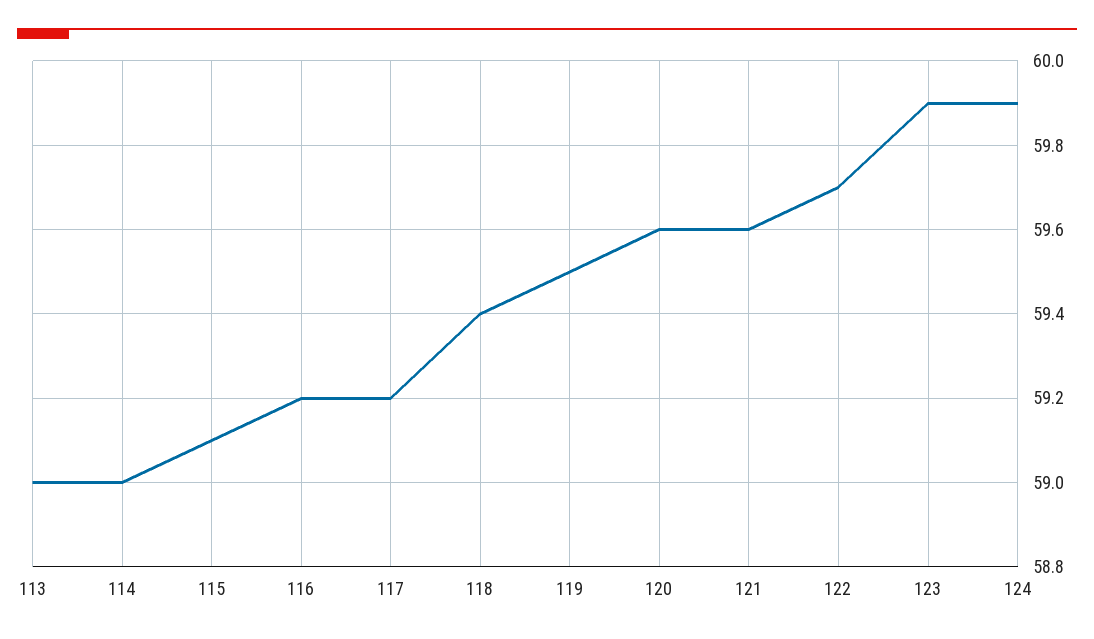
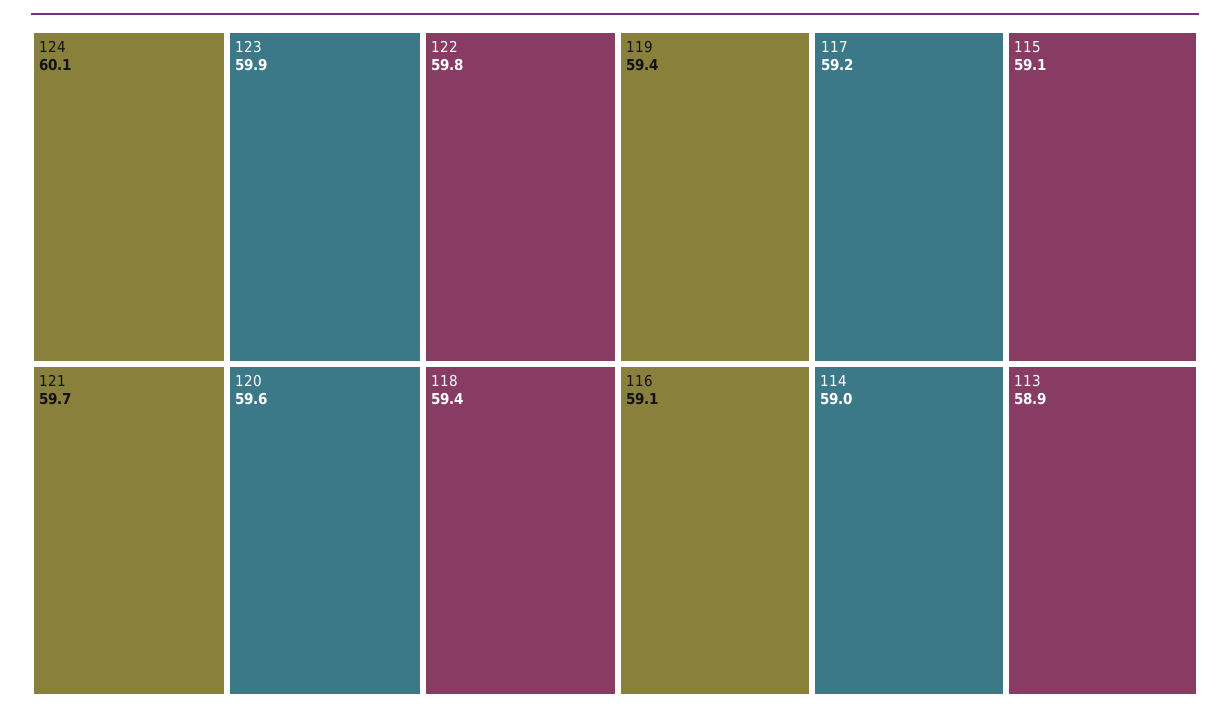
113: 59 -> 58.9
116: 59.2 -> 59.1
119: 59.5 -> 59.4
121: 59.6 -> 59.7
122: 59.7 -> 59.8
124: 59.9 -> 60.1

